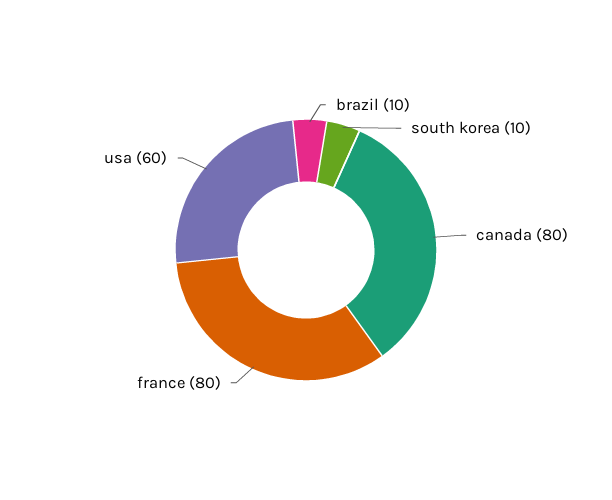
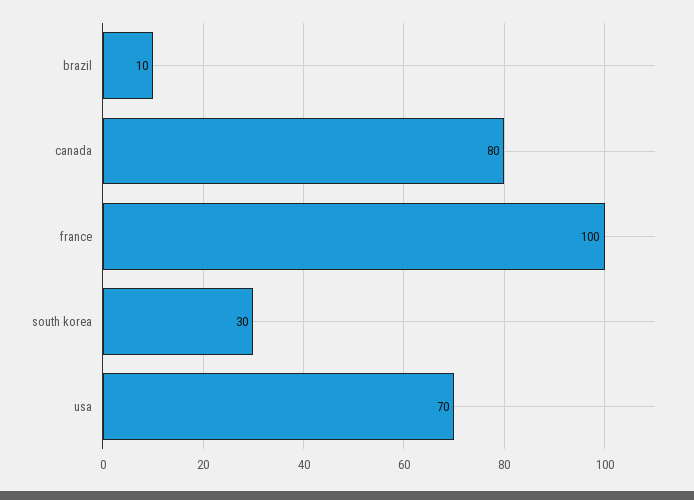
south korea: 10 -> 30
france: 80 -> 100
usa: 60 -> 70

